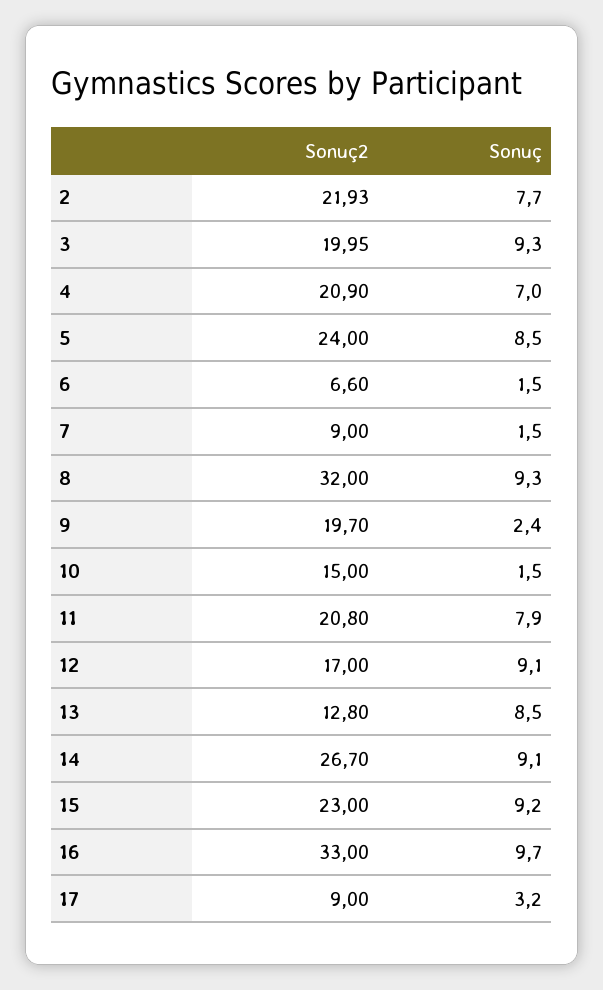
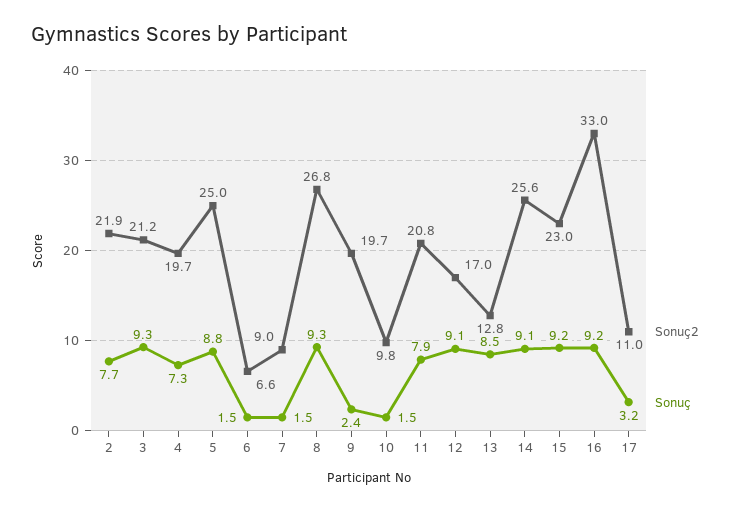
Sonuç2, 3: 19.95 -> 21.2
Sonuç2, 4: 20.9 -> 19.7
Sonuç, 4: 7 -> 7.3
Sonuç2, 5: 24 -> 25
Sonuç, 5: 8.5 -> 8.8
Sonuç2, 8: 32 -> 26.8
Sonuç2, 10: 15 -> 9.8
Sonuç2, 14: 26.7 -> 25.6
Sonuç, 16: 9.7 -> 9.2
Sonuç2, 17: 9 -> 11

